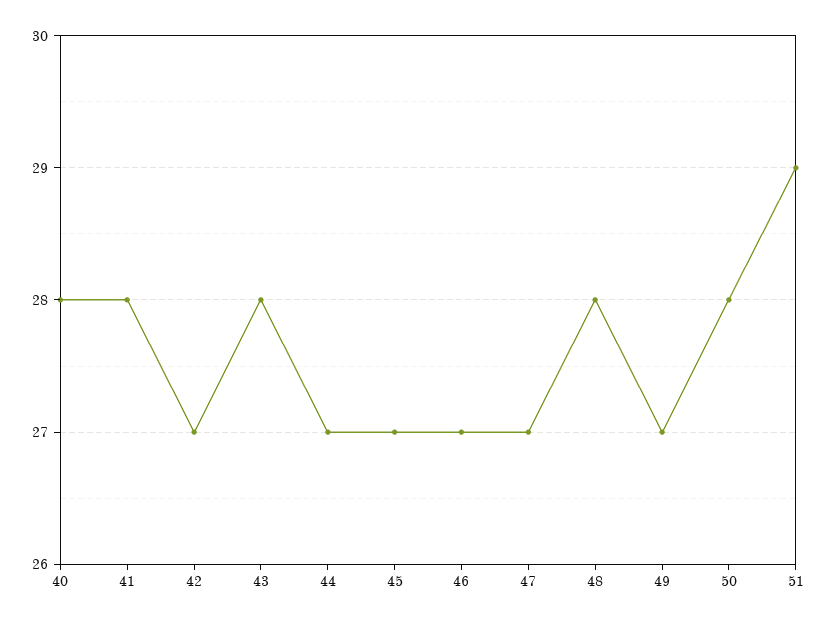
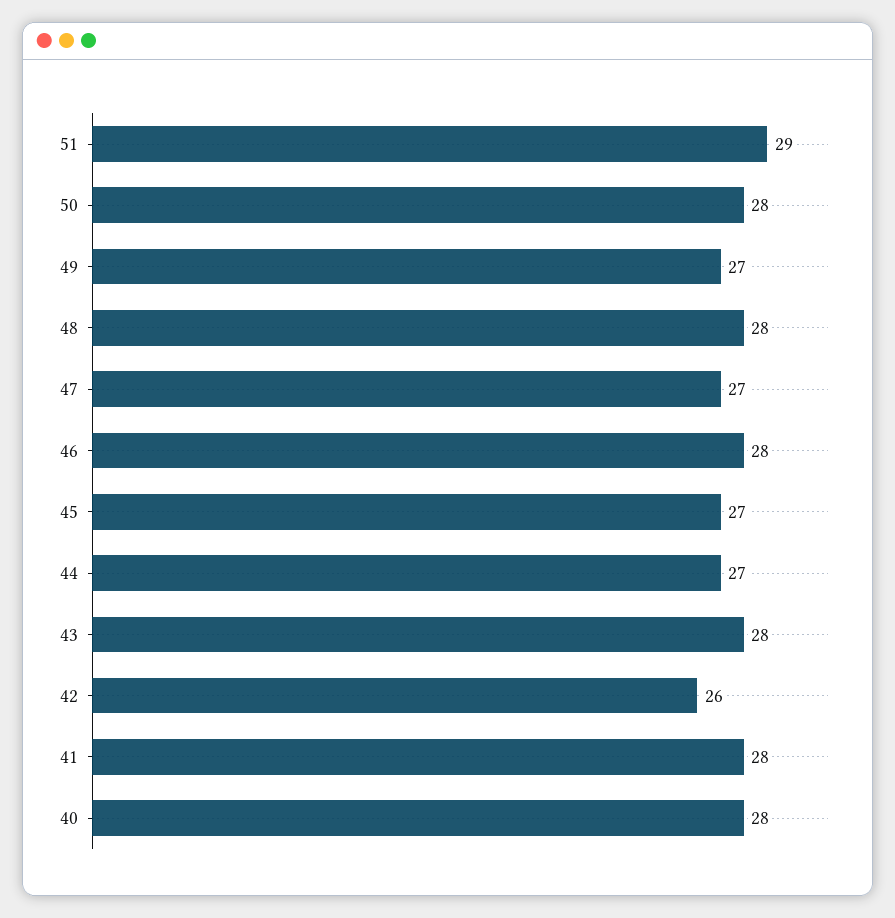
42: 27 -> 26
46: 27 -> 28

